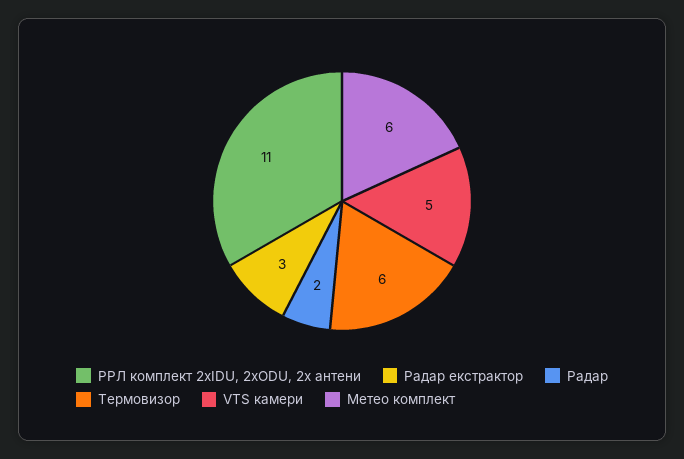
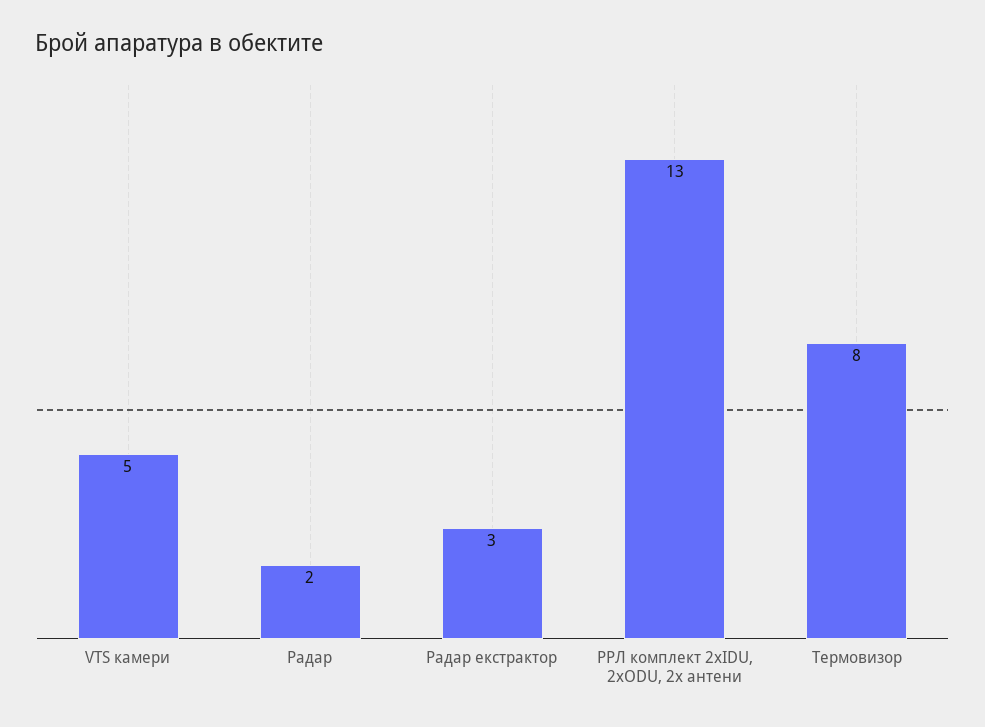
РРЛ комплект 2хIDU, 2xODU, 2x антени: 11 -> 13
Термовизор: 6 -> 8
Метео комплект: 6 -> none

